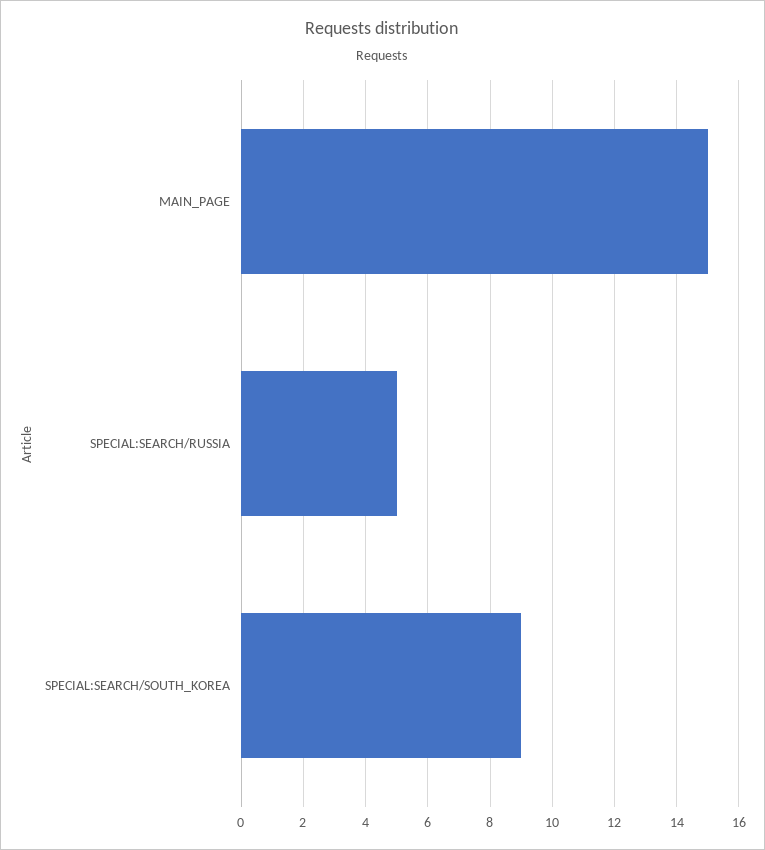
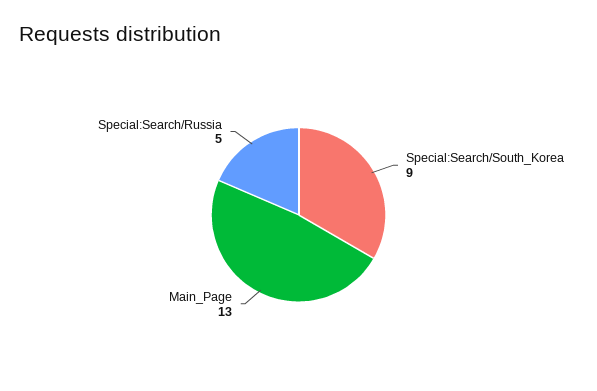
MAIN_PAGE: 15 -> 13

